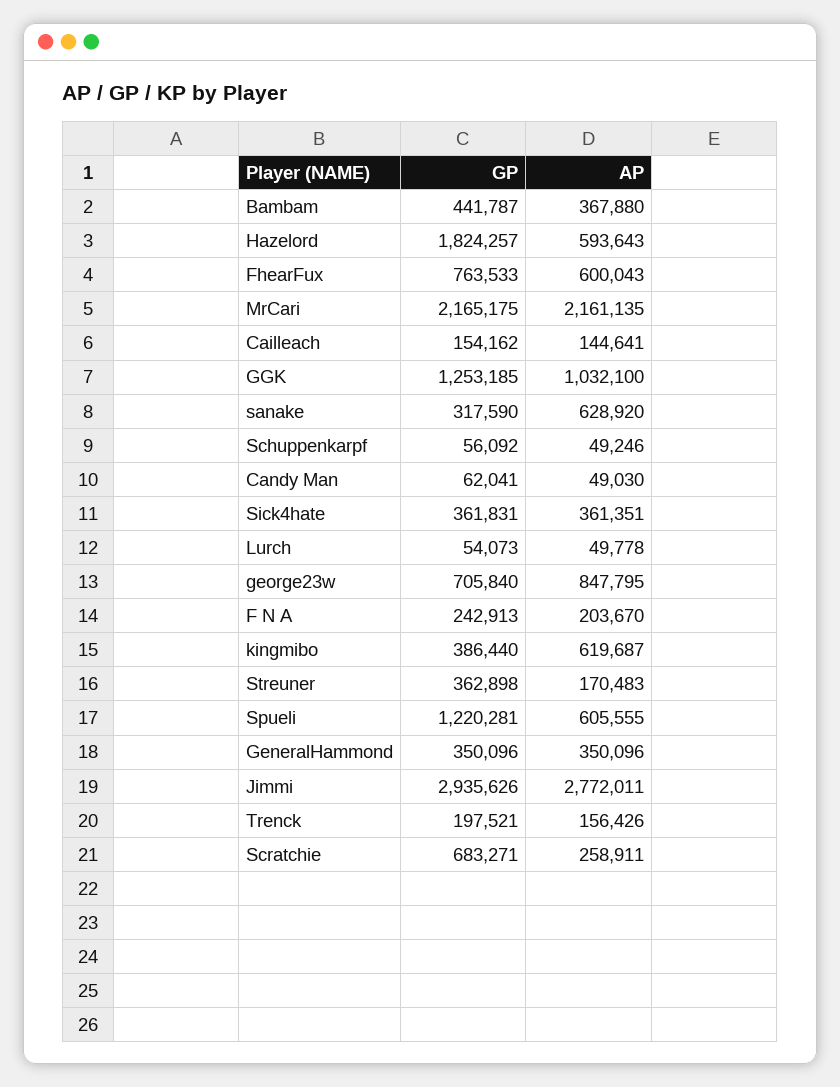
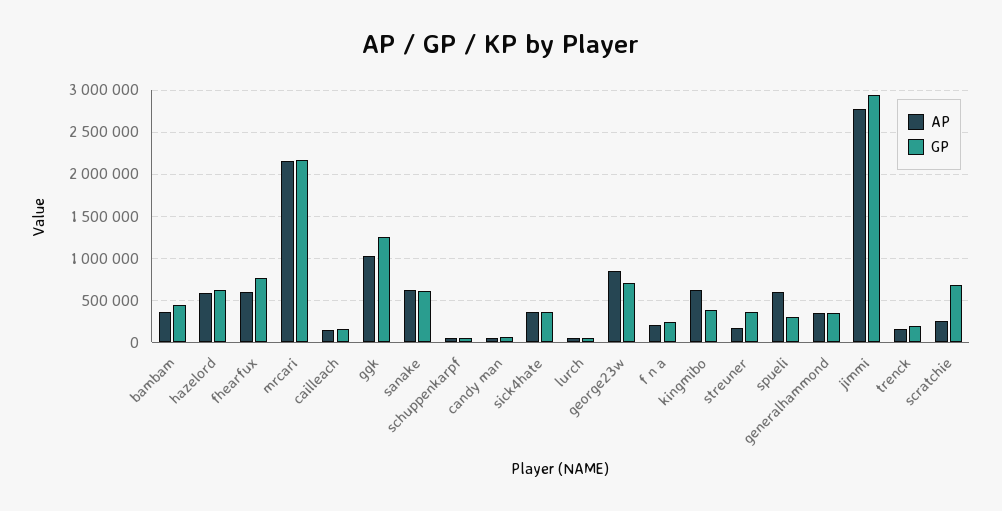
GP, Hazelord: 1824257 -> 600000
GP, sanake: 317590 -> 600000
GP, Spueli: 1220281 -> 300000

